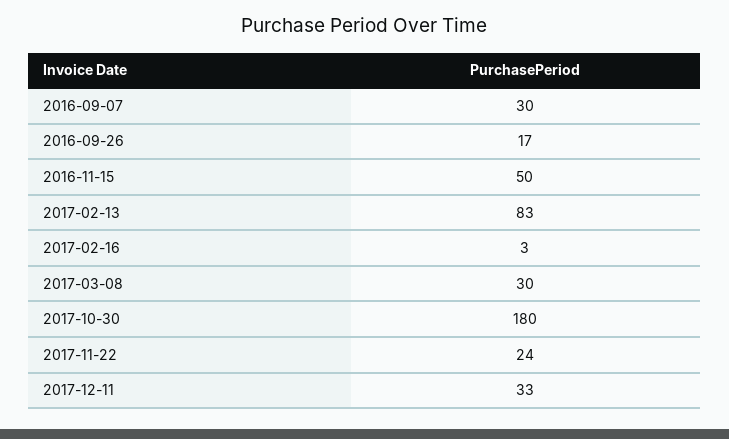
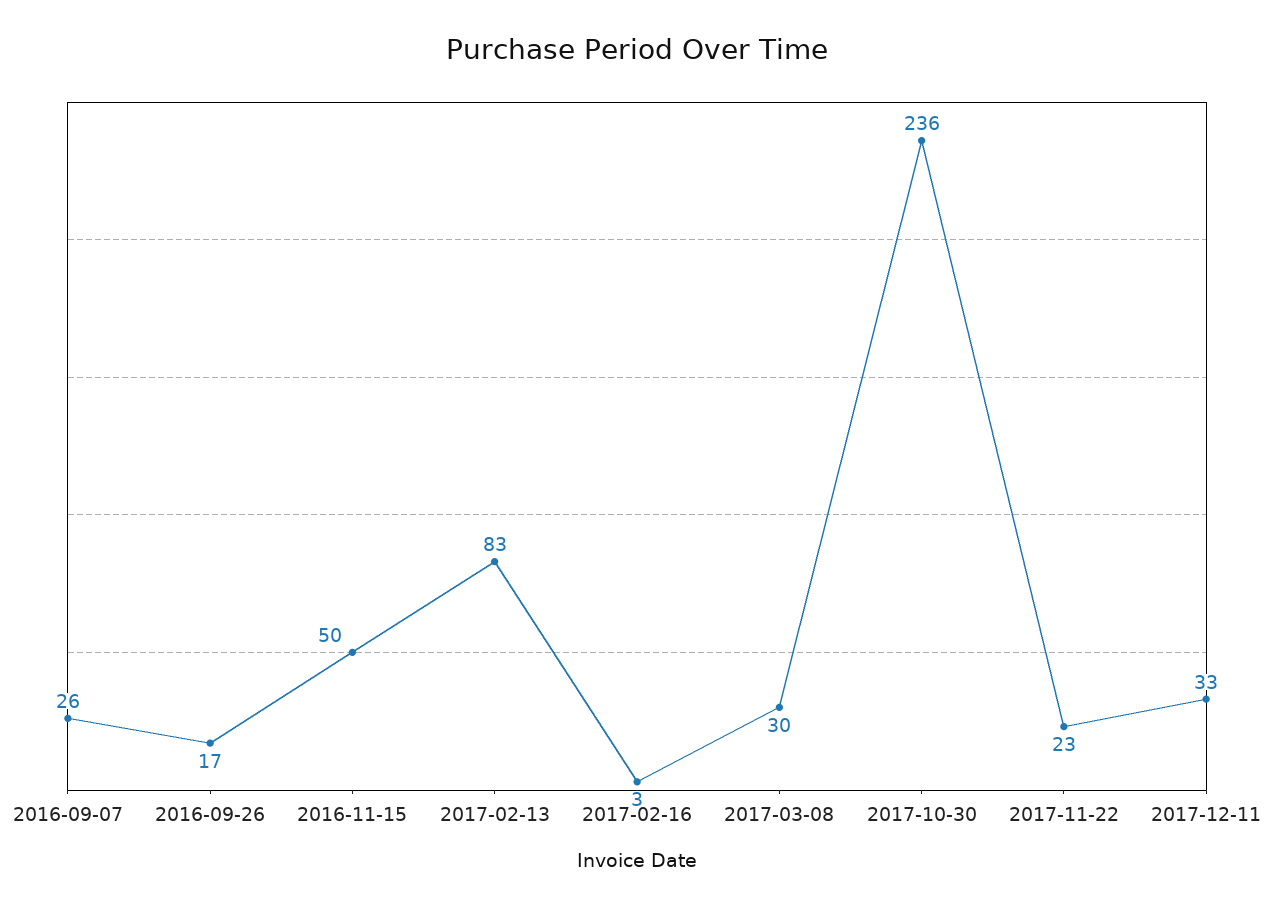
2016-09-07: 30 -> 26
2017-10-30: 180 -> 236
2017-11-22: 24 -> 23

